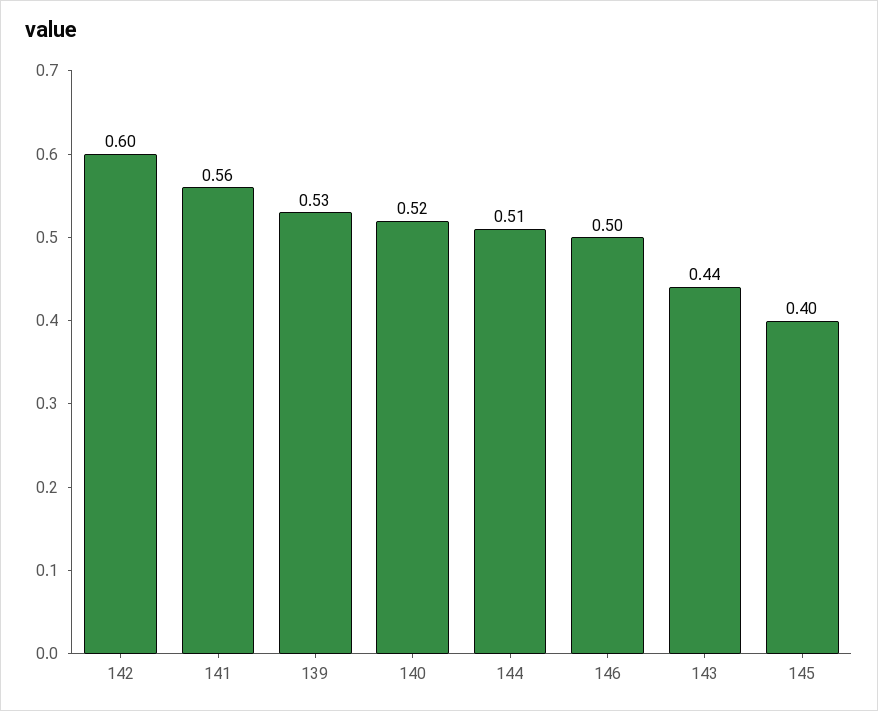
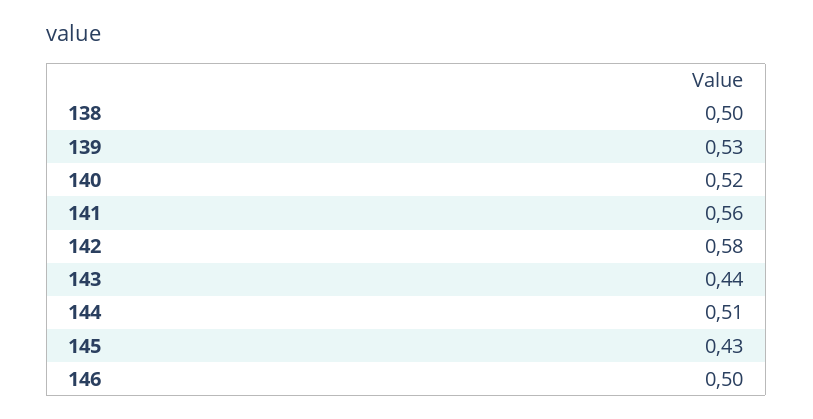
142: 0.6 -> 0.58
145: 0.4 -> 0.43
138: none -> 0.5

